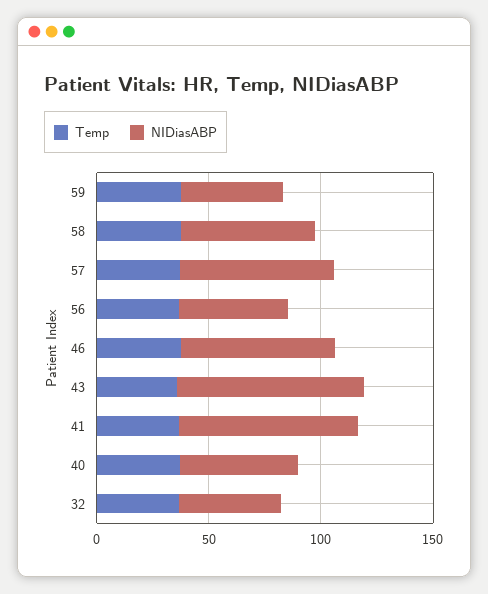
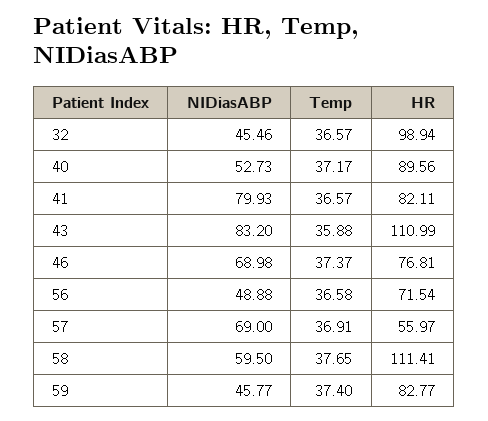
HR, 32: none -> 98.94
HR, 40: none -> 89.56
HR, 41: none -> 82.11
HR, 43: none -> 110.99
HR, 46: none -> 76.81
HR, 56: none -> 71.54
HR, 57: none -> 55.97
HR, 58: none -> 111.41
HR, 59: none -> 82.77

